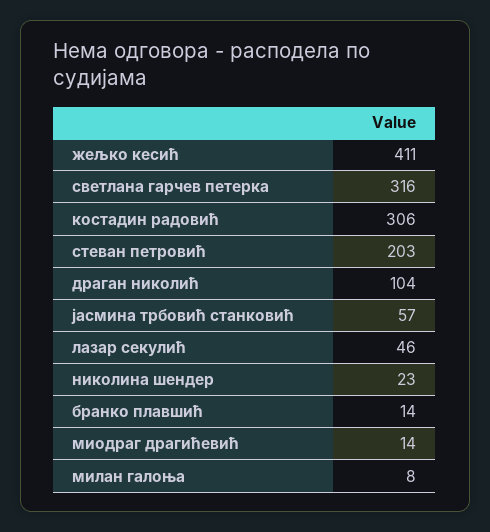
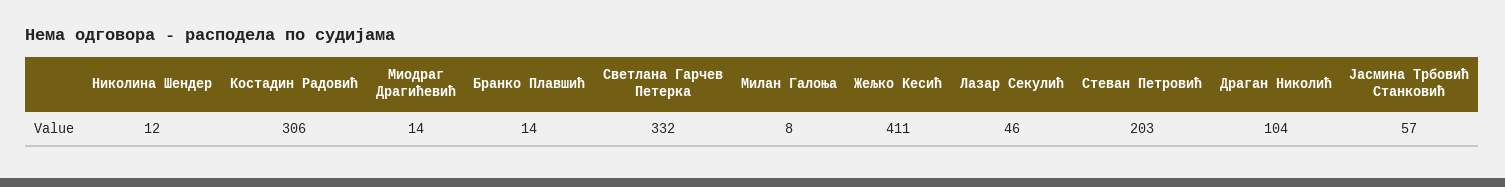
светлана гарчев петерка: 316 -> 332
николина шендер: 23 -> 12

